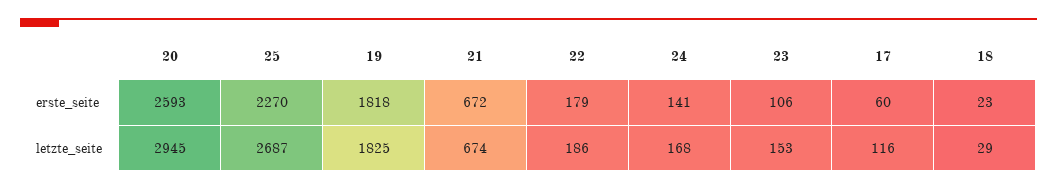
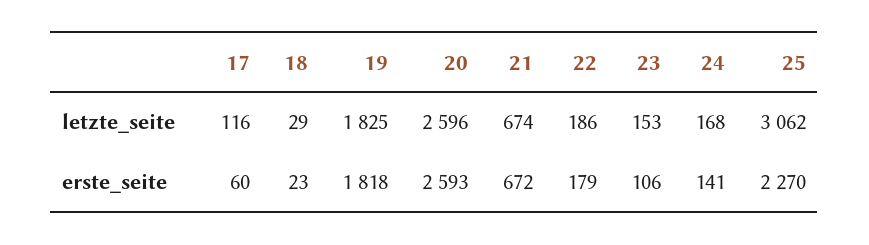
20, letzte_seite: 2945 -> 2596
25, letzte_seite: 2687 -> 3062

